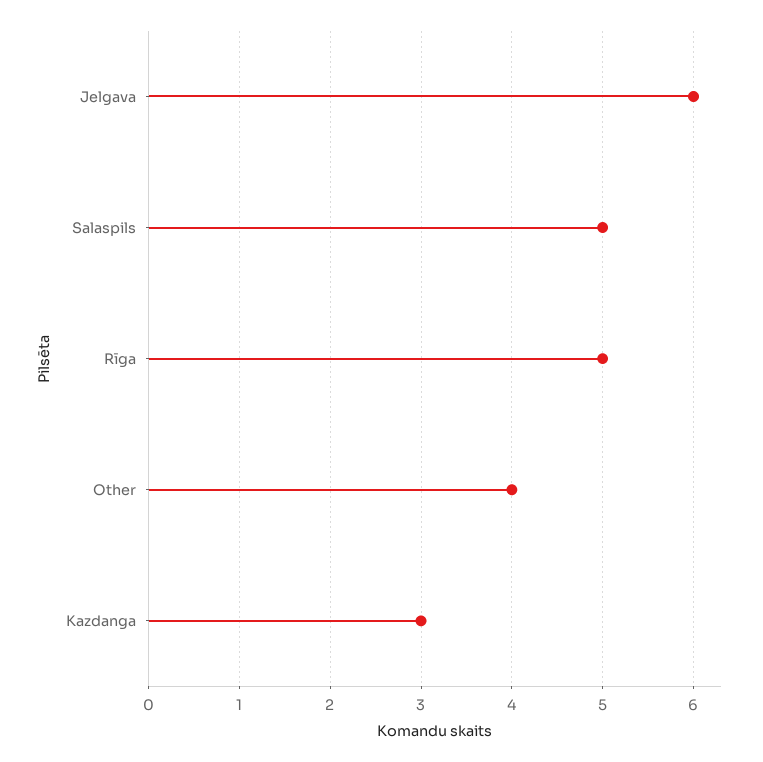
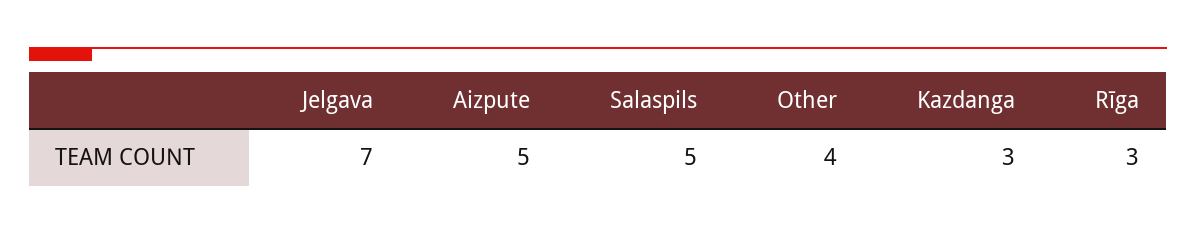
Jelgava: 6 -> 7
Rīga: 5 -> 3
Aizpute: none -> 5

